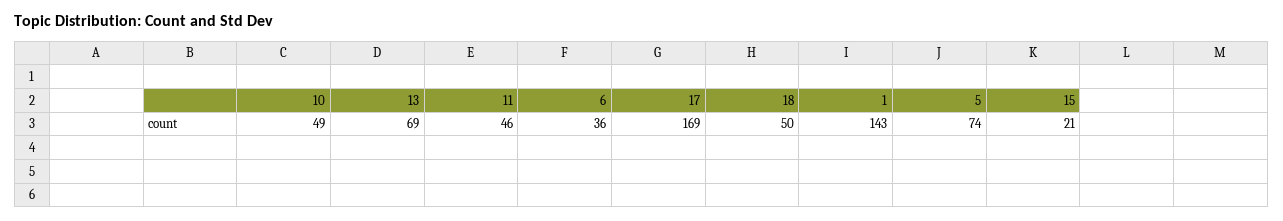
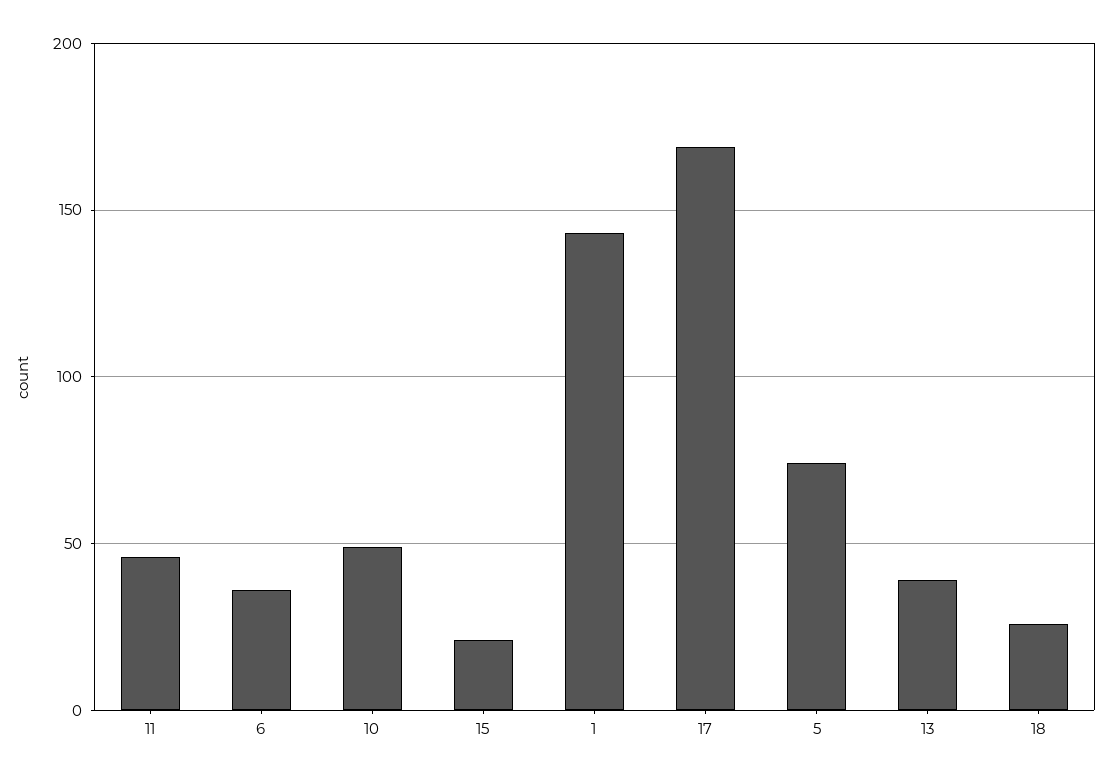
13: 69 -> 40
18: 50 -> 25

